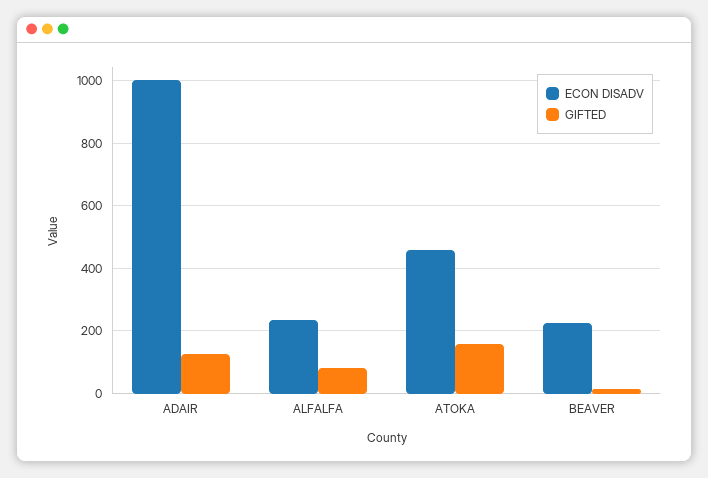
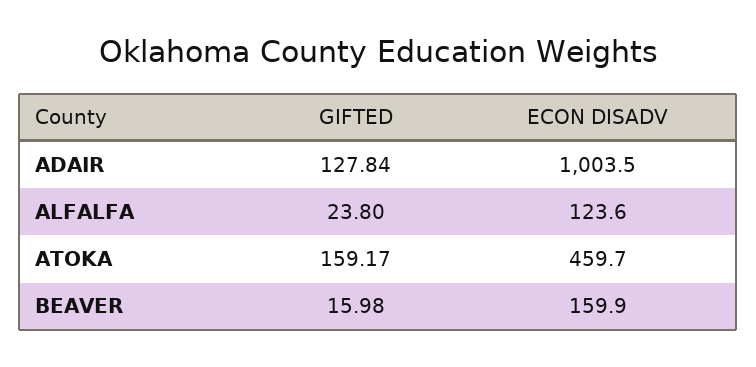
ECON DISADV, ALFALFA: 240 -> 123.6
GIFTED, ALFALFA: 80 -> 23.8
ECON DISADV, BEAVER: 220 -> 159.9

